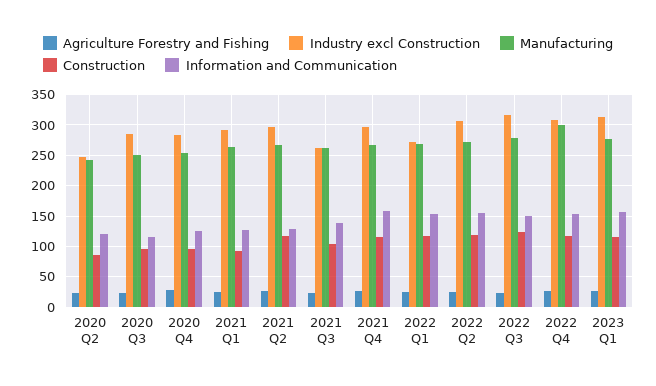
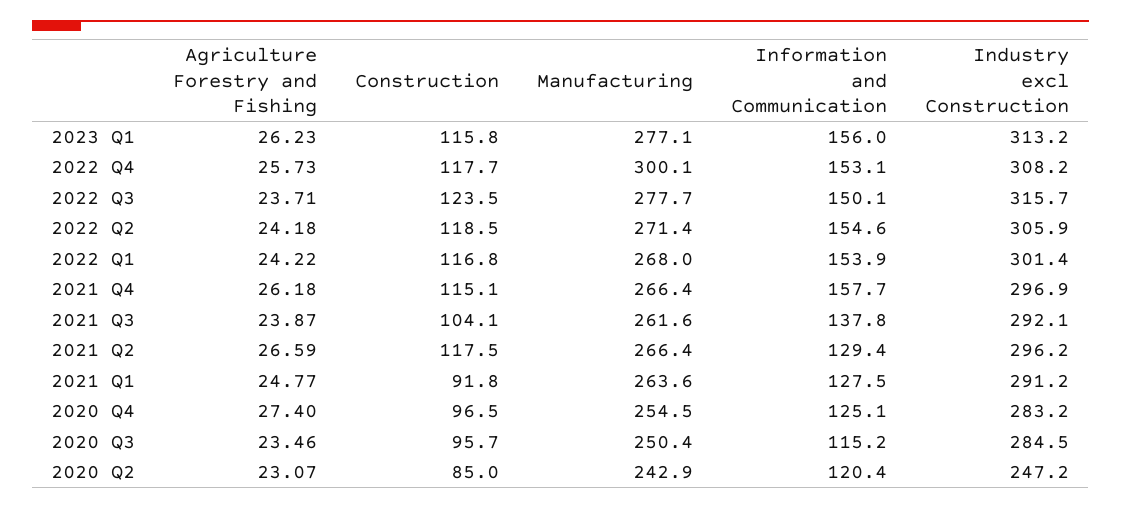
Industry excl Construction, 2021 Q3: 260 -> 292.1
Industry excl Construction, 2022 Q1: 270 -> 301.4

